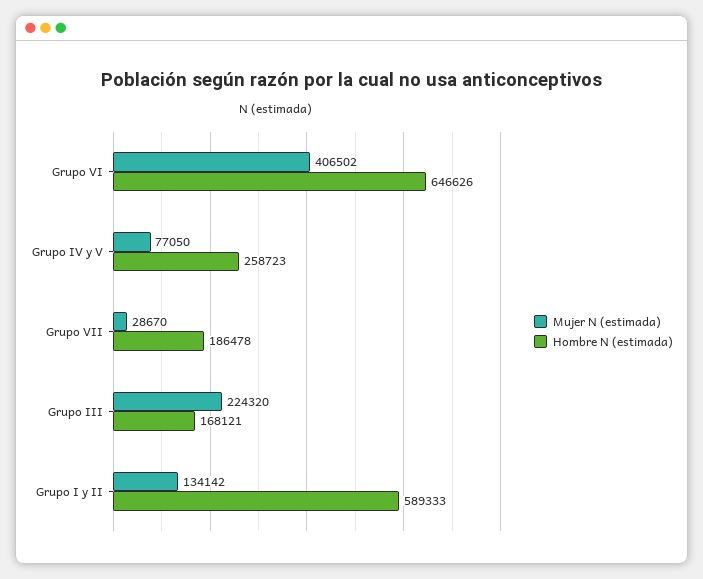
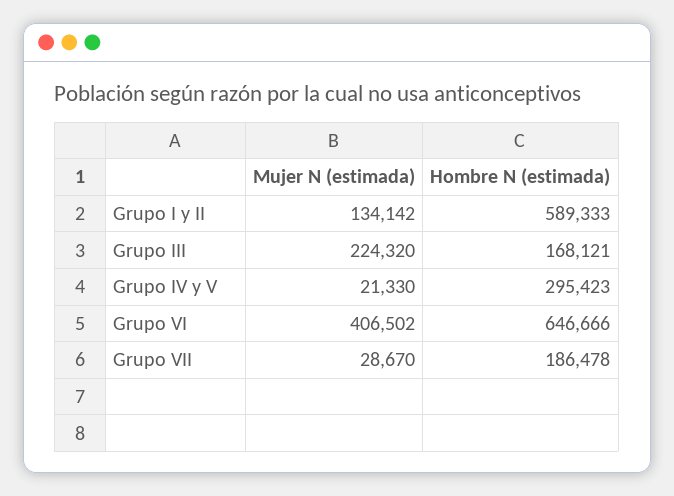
Hombre N (estimada), Grupo VI: 646626 -> 646666
Mujer N (estimada), Grupo IV y V: 77050 -> 21330
Hombre N (estimada), Grupo IV y V: 258723 -> 295423

